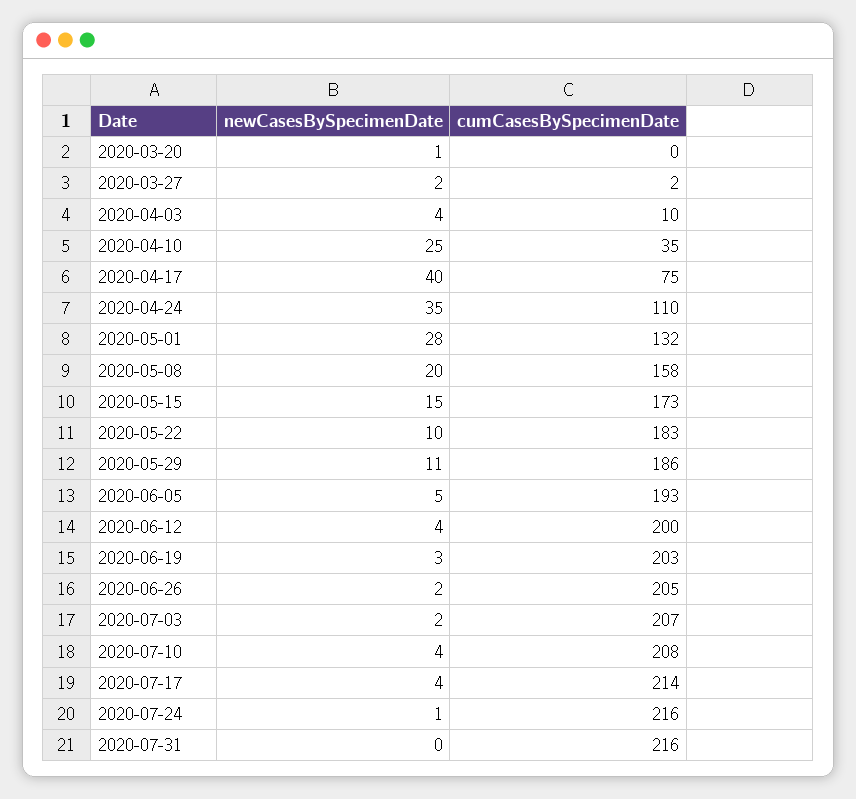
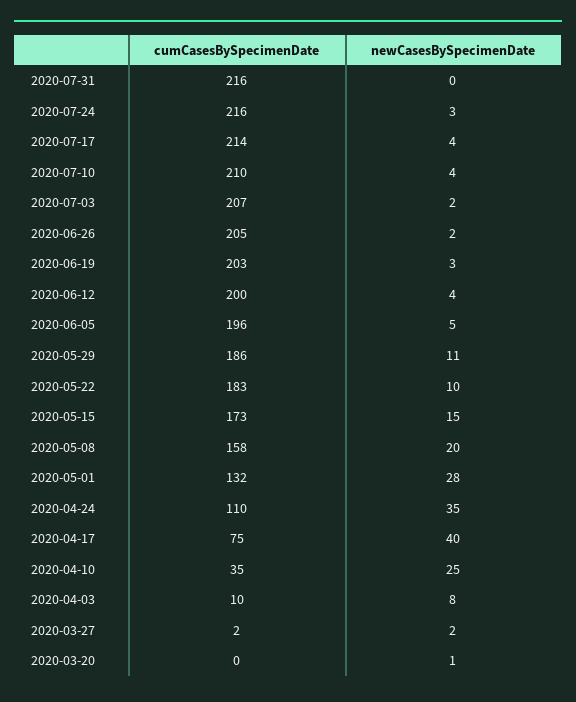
newCasesBySpecimenDate, 2020-04-03: 4 -> 8
cumCasesBySpecimenDate, 2020-06-05: 193 -> 196
cumCasesBySpecimenDate, 2020-07-10: 208 -> 210
newCasesBySpecimenDate, 2020-07-24: 1 -> 3

